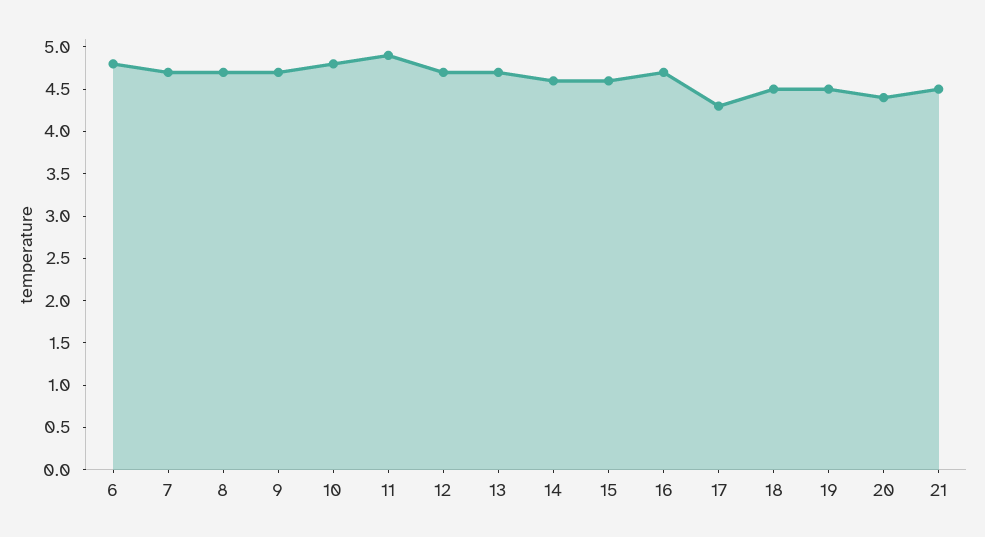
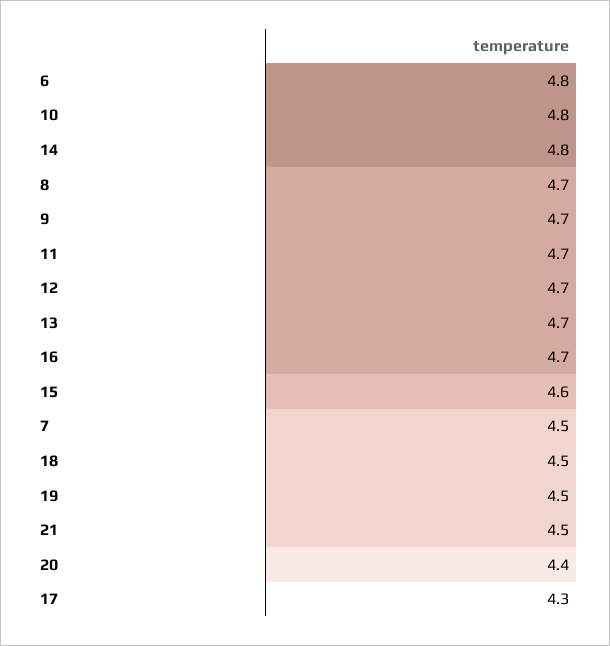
7: 4.7 -> 4.5
11: 4.9 -> 4.7
14: 4.6 -> 4.8

